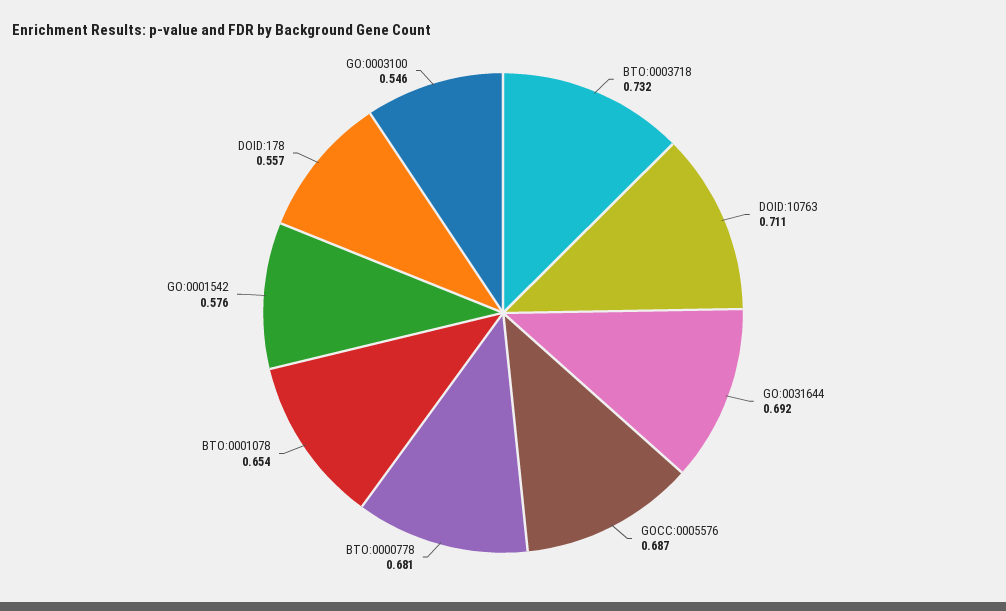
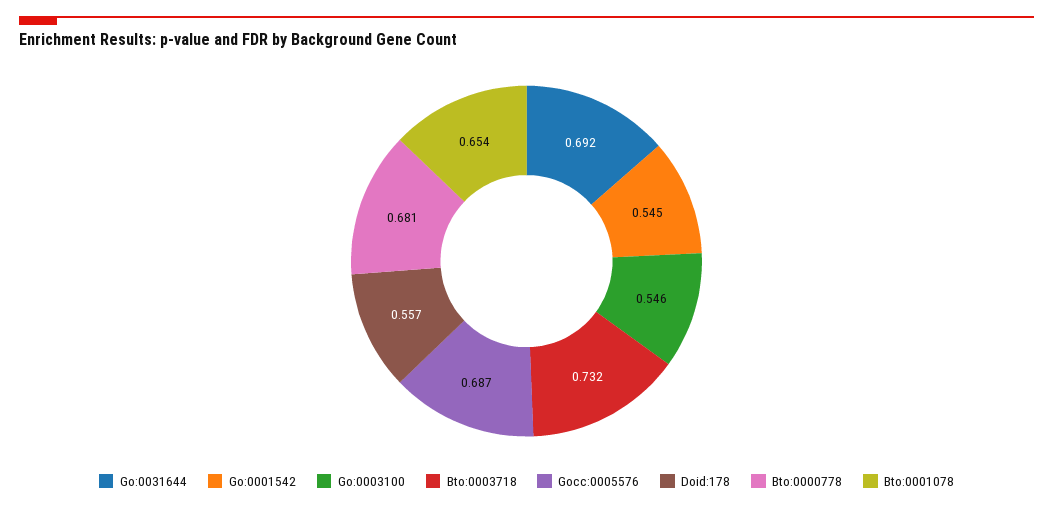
DOID:10763: 0.711 -> none
GO:0001542: 0.576 -> 0.545

